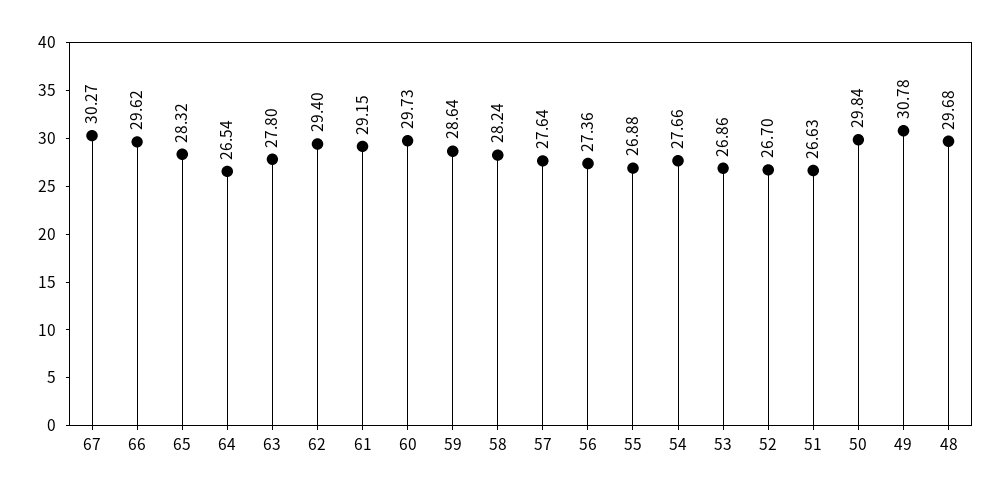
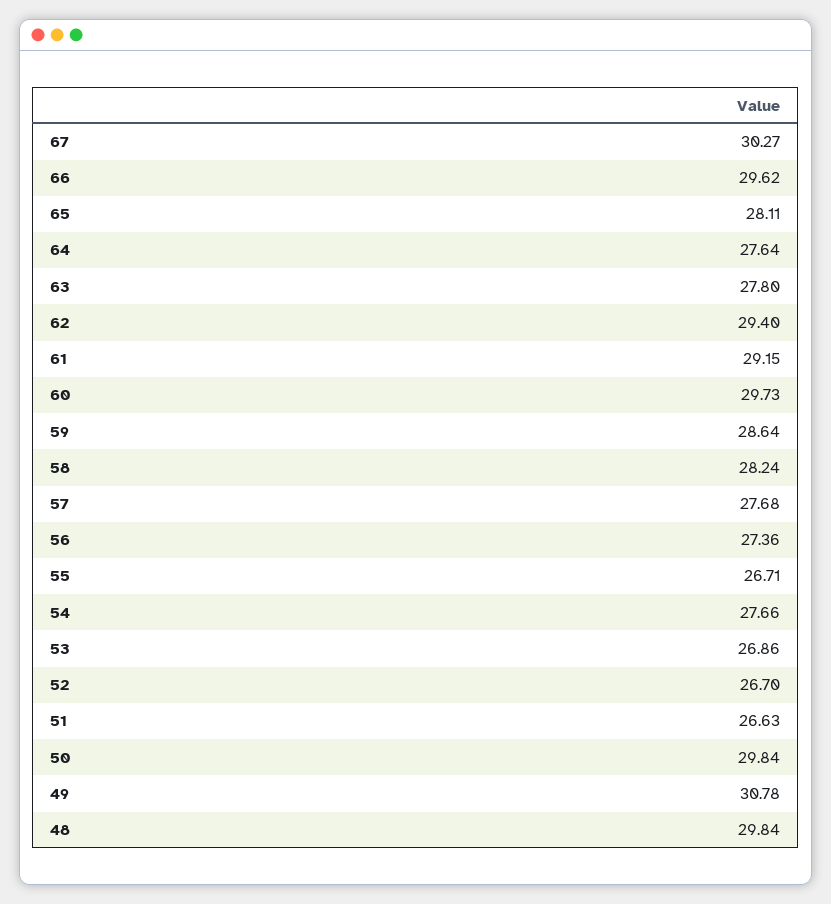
65: 28.32 -> 28.11
64: 26.54 -> 27.64
57: 27.64 -> 27.68
55: 26.88 -> 26.71
48: 29.68 -> 29.84

